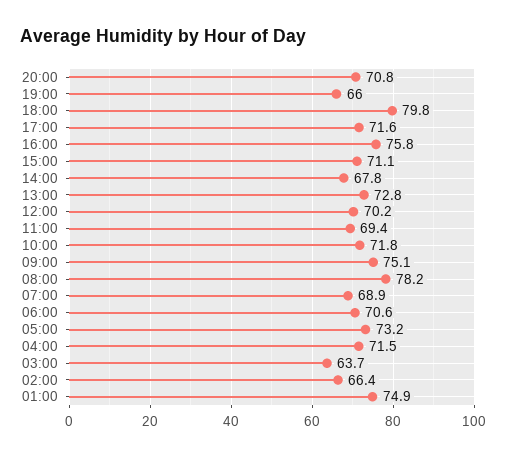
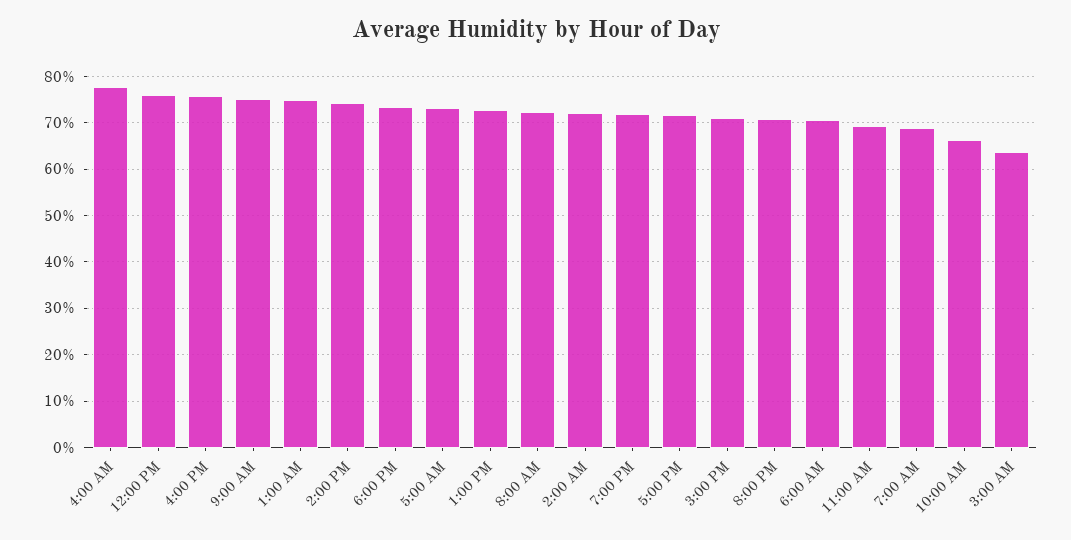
19:00: 66 -> 72
18:00: 79.8 -> 74
14:00: 67.8 -> 74
12:00: 70.2 -> 76
10:00: 71.8 -> 66
08:00: 78.2 -> 72
04:00: 71.5 -> 78
02:00: 66.4 -> 72

